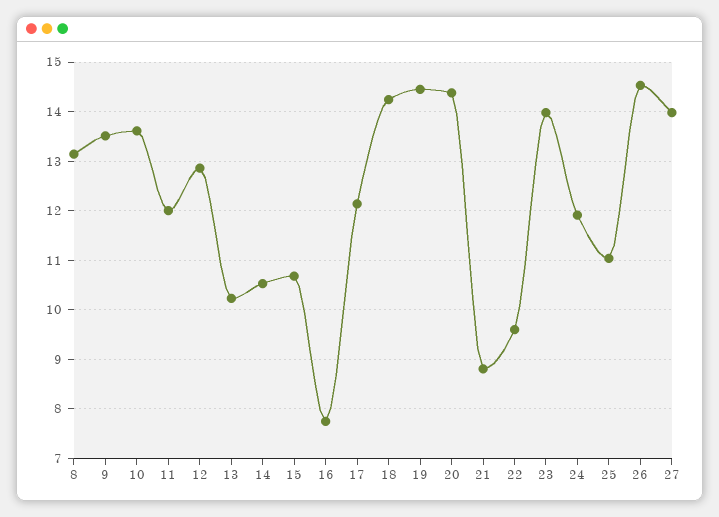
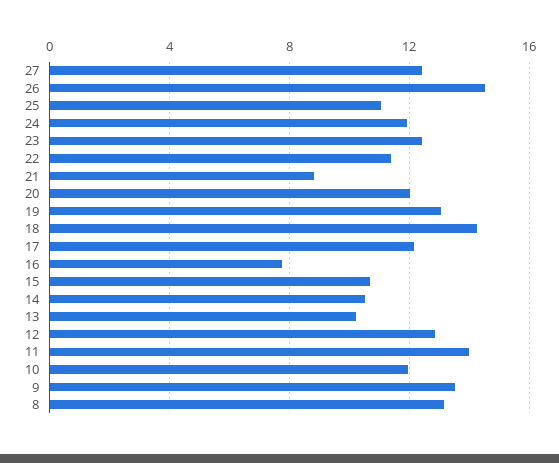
10: 13.6 -> 12
11: 12 -> 14
19: 14.4 -> 13
20: 14.4 -> 12
22: 9.6 -> 11.5
23: 14 -> 12.5
27: 14 -> 12.5

